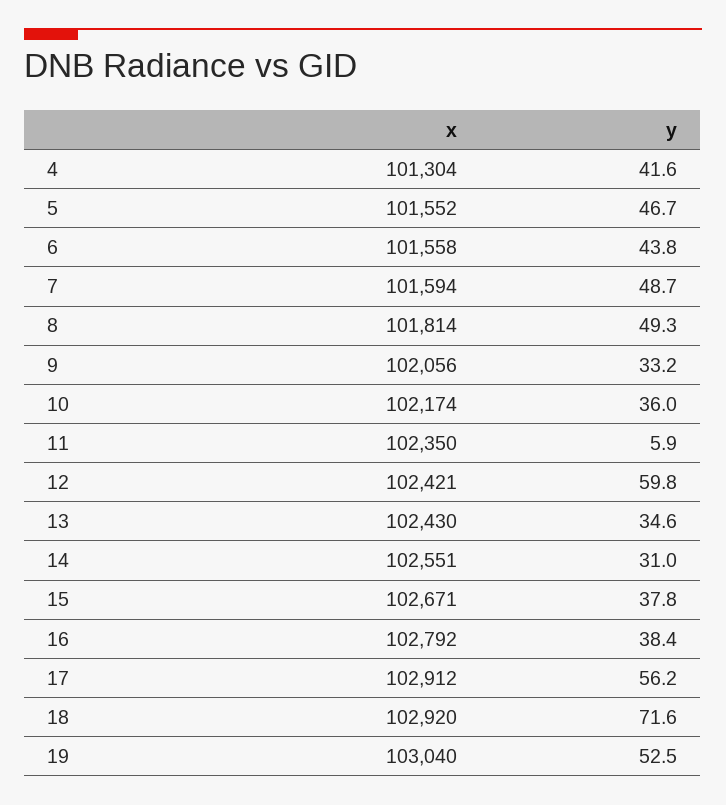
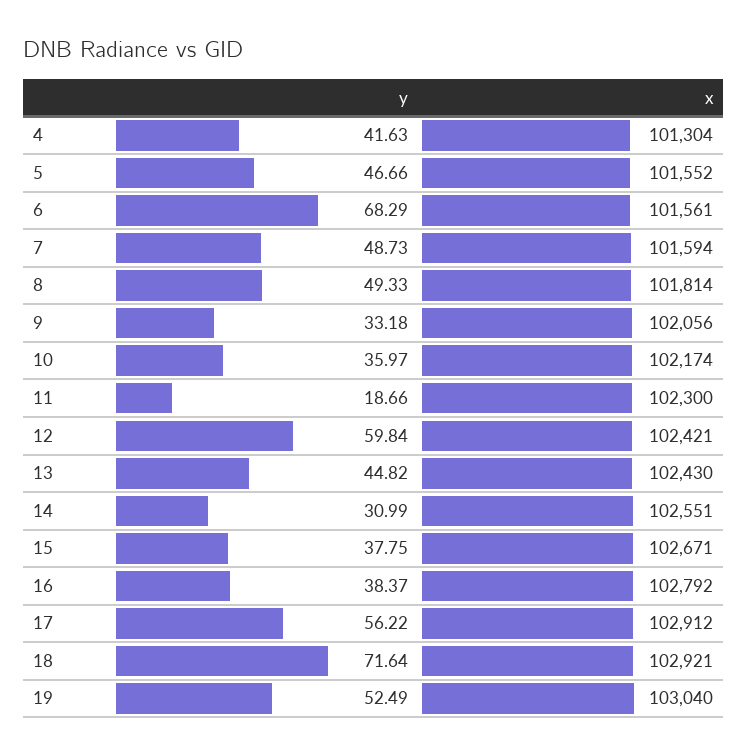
x, 6: 101558 -> 101561
y, 6: 43.8 -> 68.29
x, 11: 102350 -> 102300
y, 11: 5.9 -> 18.66
y, 13: 34.6 -> 44.82
x, 18: 102920 -> 102921

